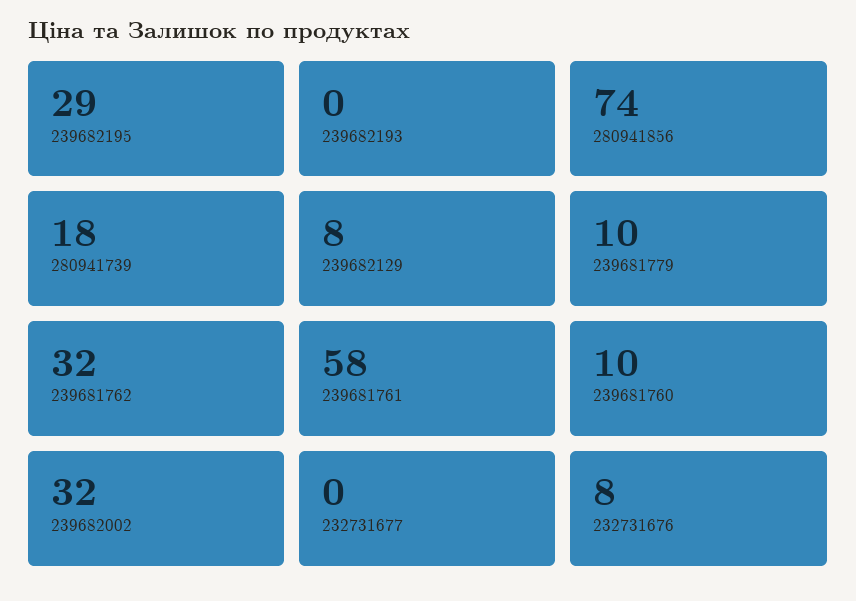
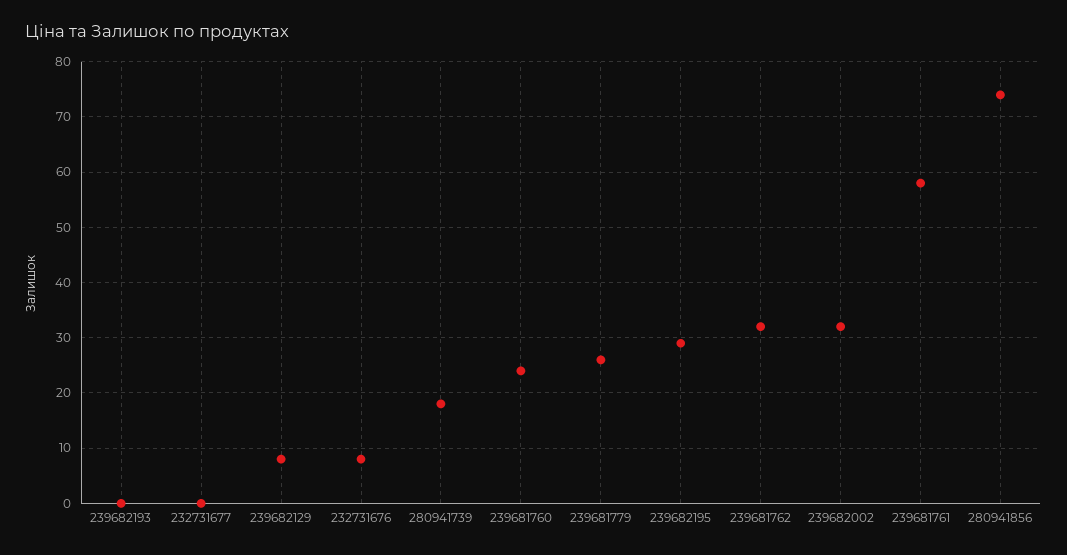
239681779: 10 -> 25
239681760: 10 -> 25

